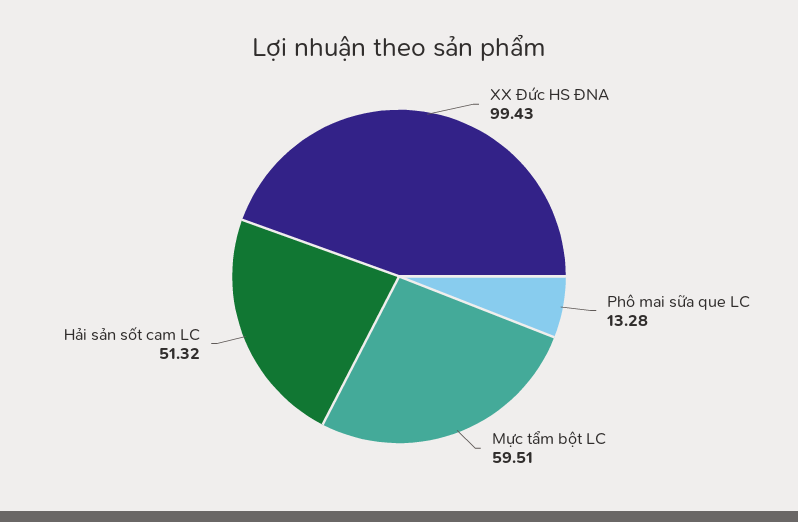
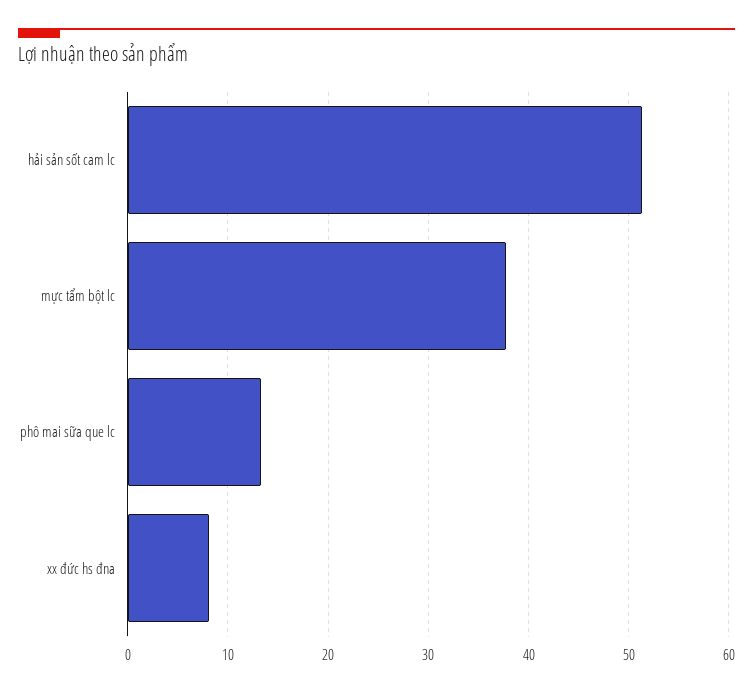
XX Đức HS ĐNA: 99.43 -> 8
Mực tẩm bột LC: 59.51 -> 38

